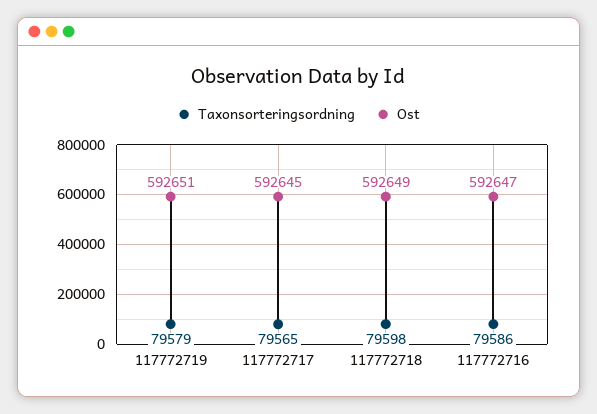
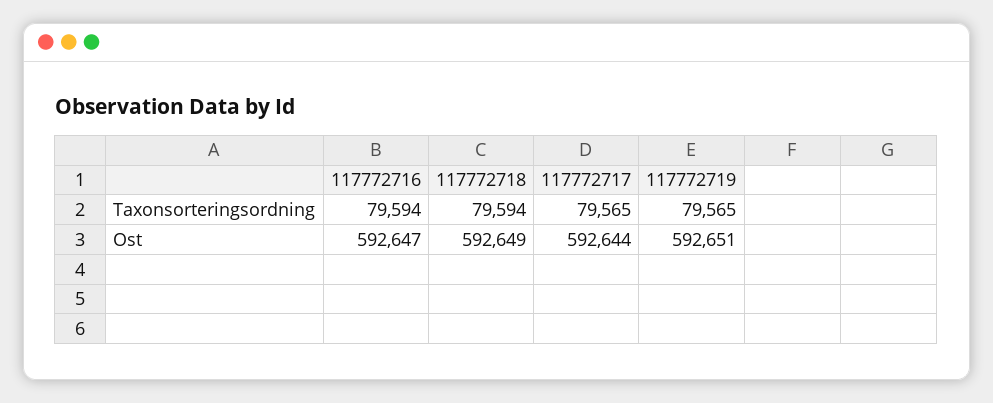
Taxonsorteringsordning, 117772719: 79579 -> 79565
Ost, 117772717: 592645 -> 592644
Taxonsorteringsordning, 117772718: 79598 -> 79594
Taxonsorteringsordning, 117772716: 79586 -> 79594

